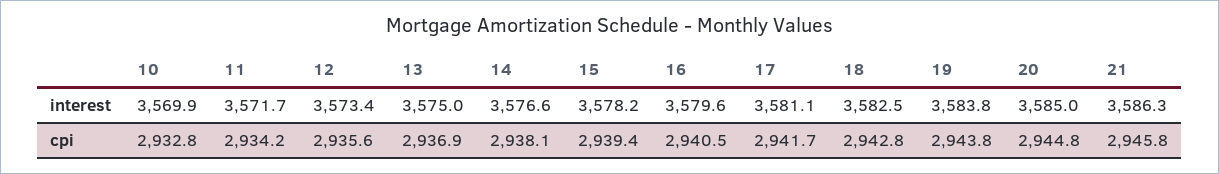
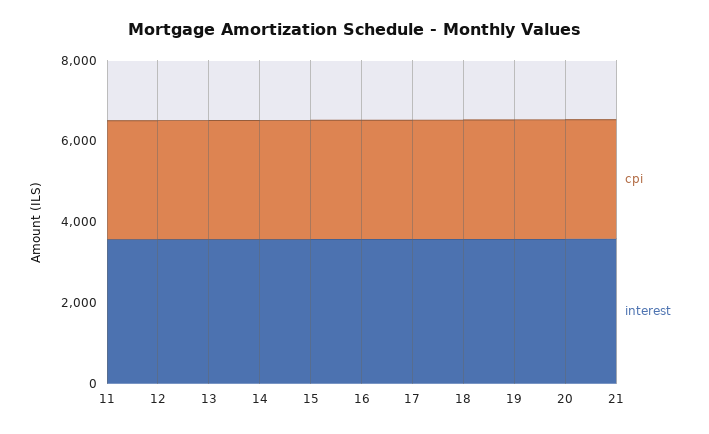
interest, 10: 3569.9 -> none
cpi, 10: 2932.8 -> none

